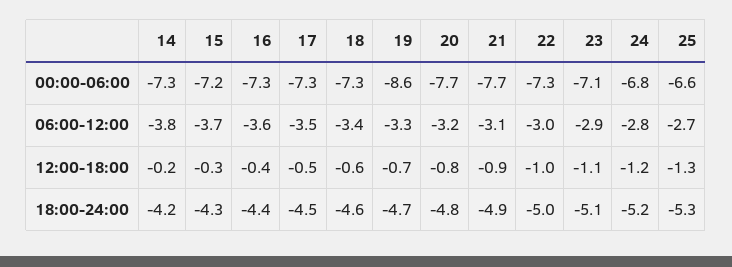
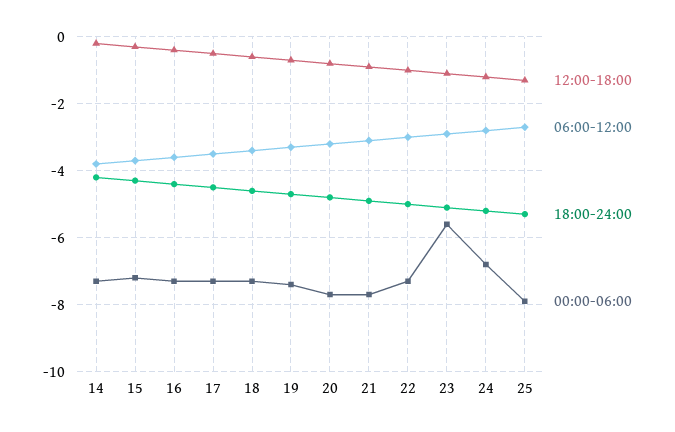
00:00-06:00, 19: -8.6 -> -7.5
00:00-06:00, 23: -7.1 -> -5.5
00:00-06:00, 25: -6.6 -> -8

